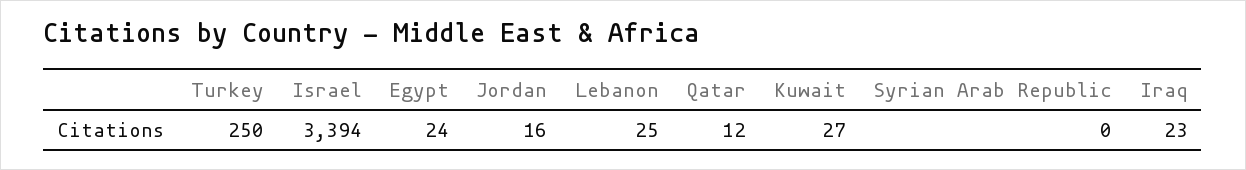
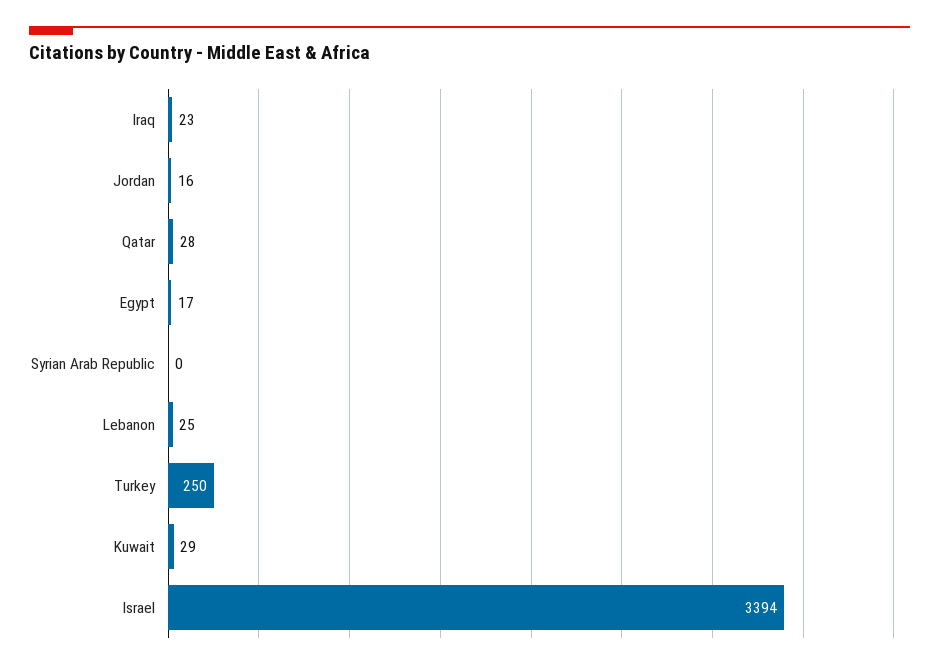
Egypt: 24 -> 17
Qatar: 12 -> 28
Kuwait: 27 -> 29

